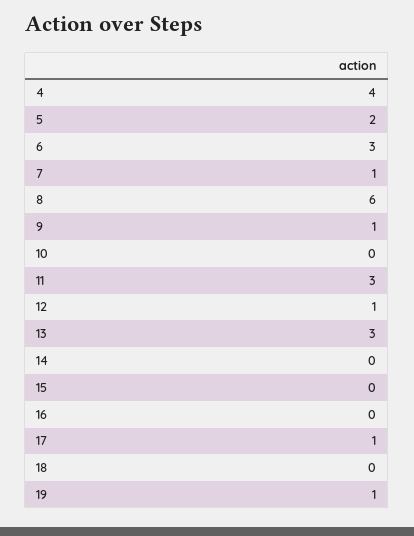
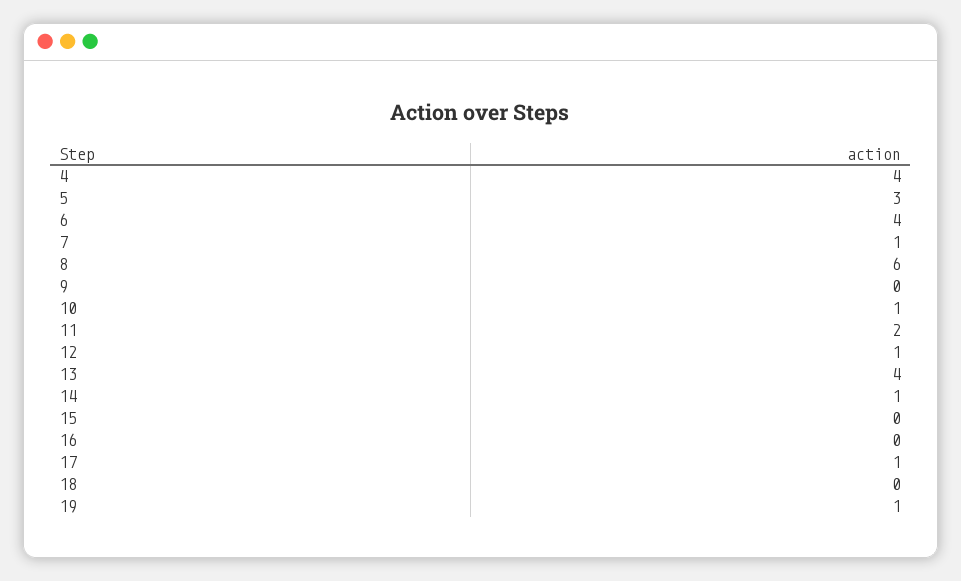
5: 2 -> 3
6: 3 -> 4
9: 1 -> 0
10: 0 -> 1
11: 3 -> 2
13: 3 -> 4
14: 0 -> 1

